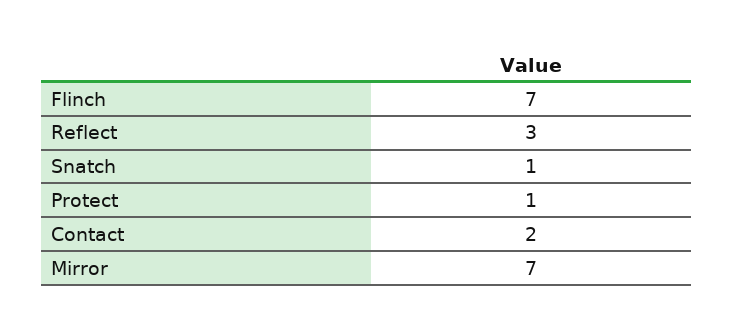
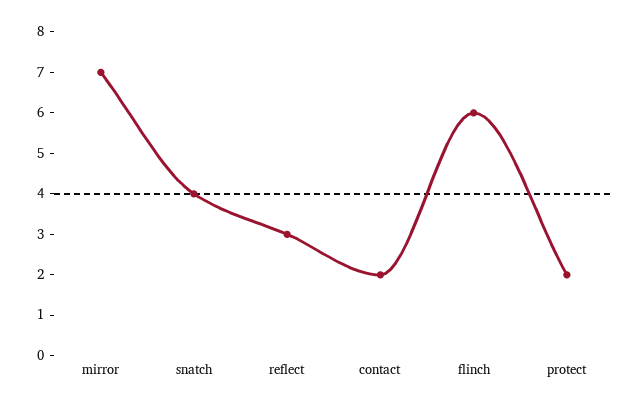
Flinch: 7 -> 6
Snatch: 1 -> 4
Protect: 1 -> 2

